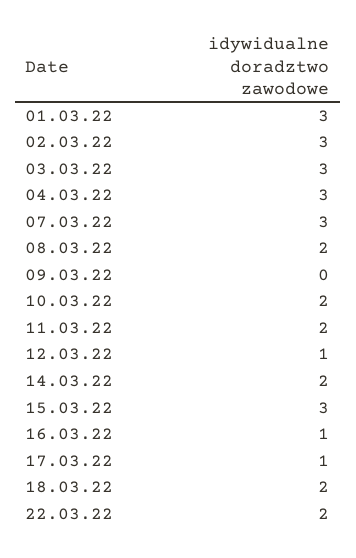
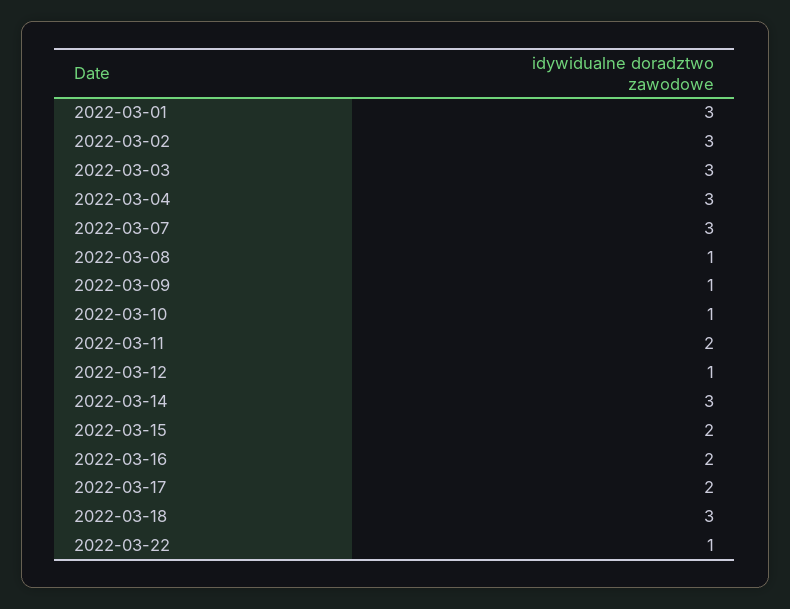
08.03.22: 2 -> 1
09.03.22: 0 -> 1
10.03.22: 2 -> 1
14.03.22: 2 -> 3
15.03.22: 3 -> 2
16.03.22: 1 -> 2
17.03.22: 1 -> 2
18.03.22: 2 -> 3
22.03.22: 2 -> 1

